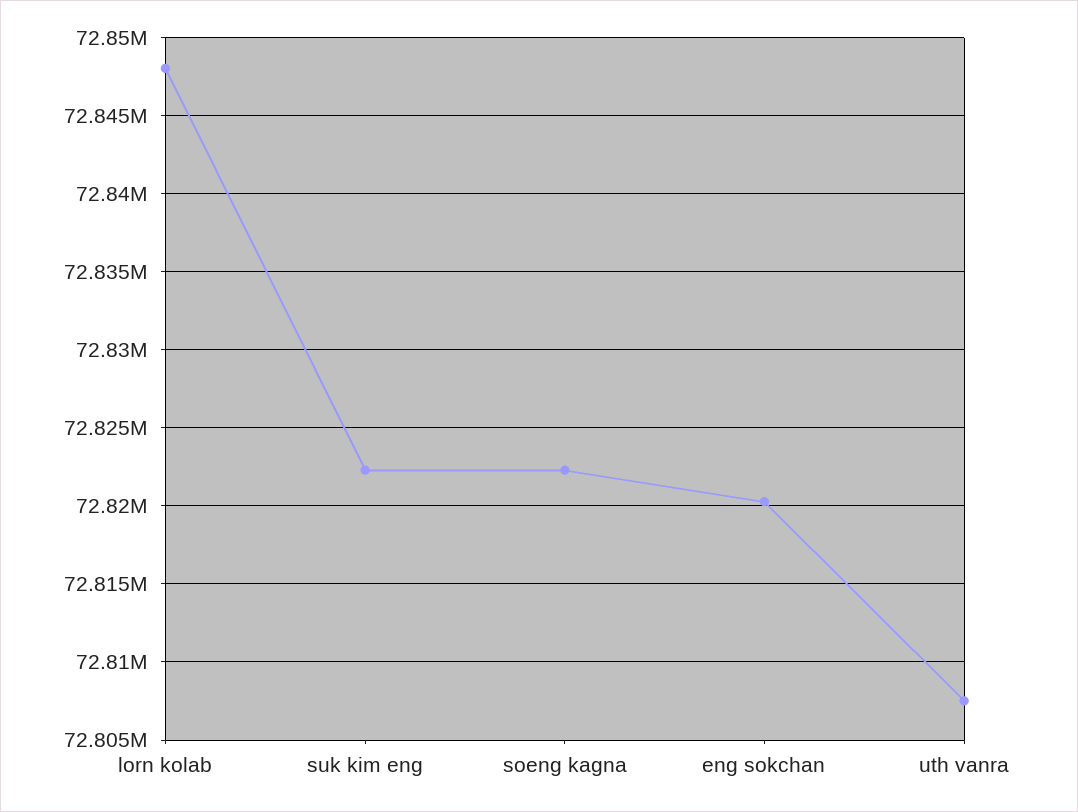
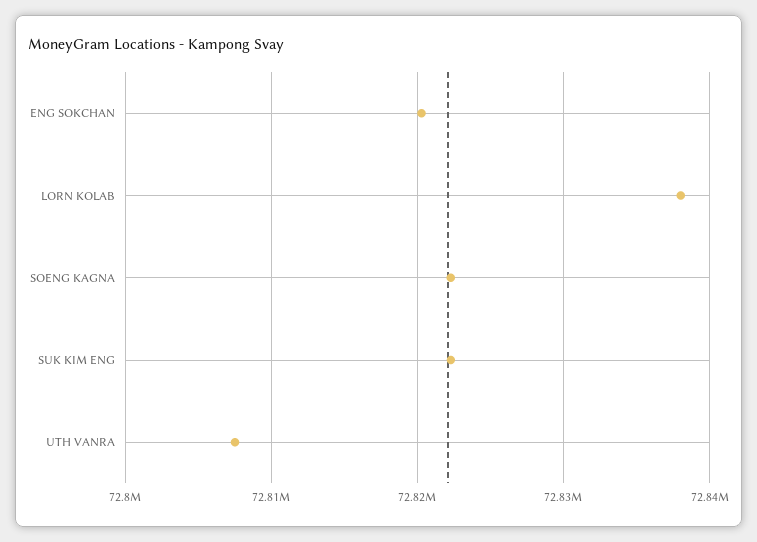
lorn kolab: 72848000 -> 72838000

